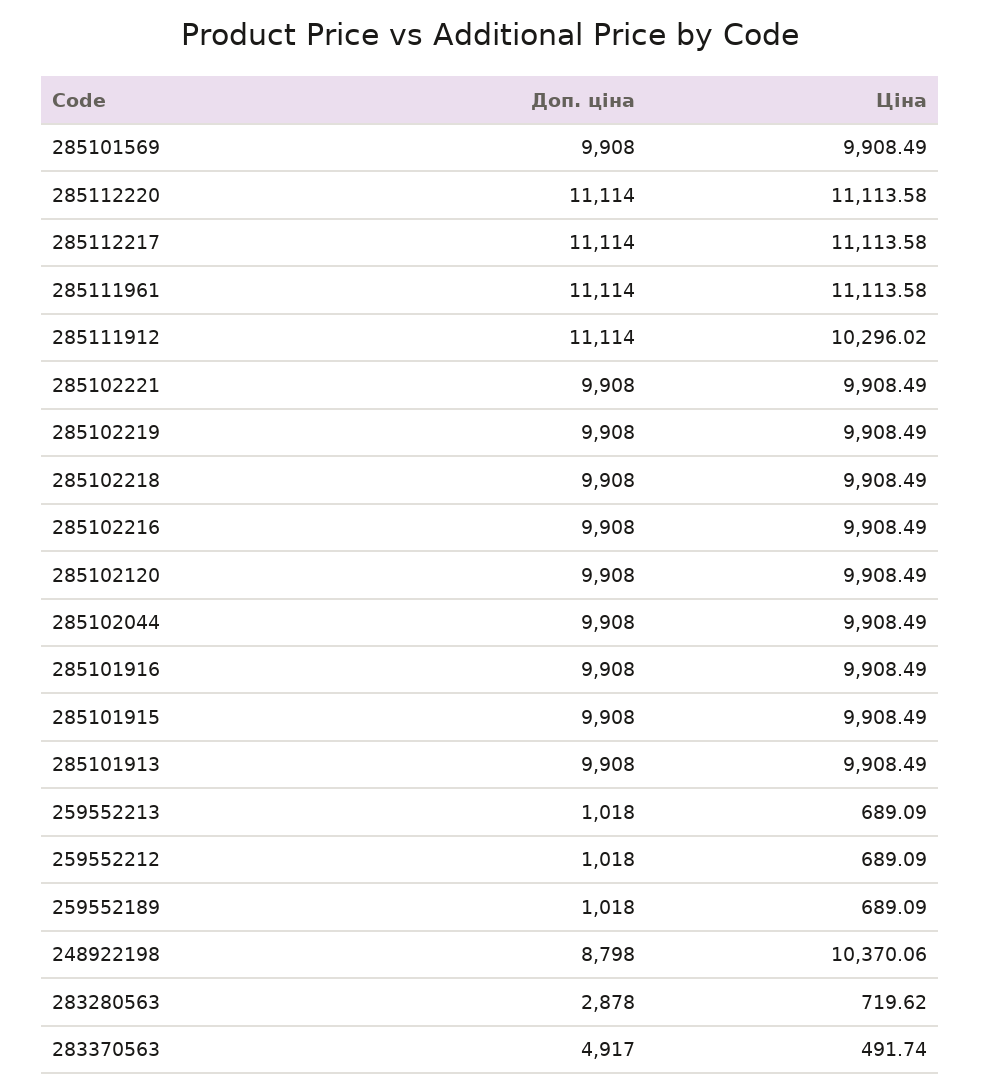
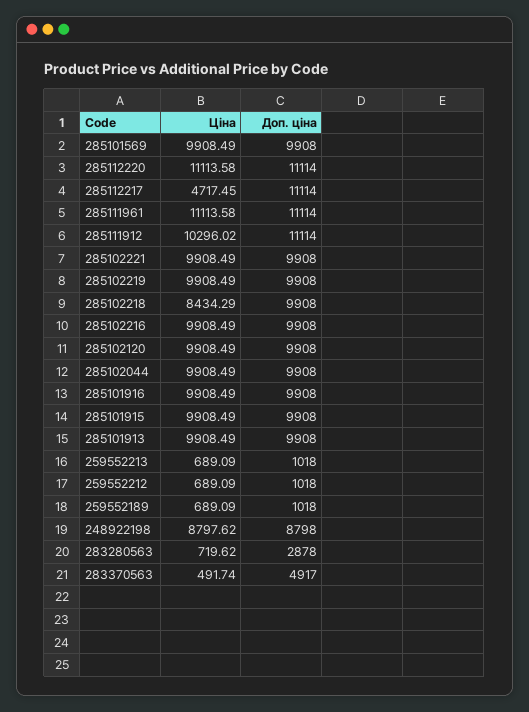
Ціна, 285112217: 11113.58 -> 4717.45
Ціна, 285102218: 9908.49 -> 8434.29
Ціна, 248922198: 10370.06 -> 8797.62

